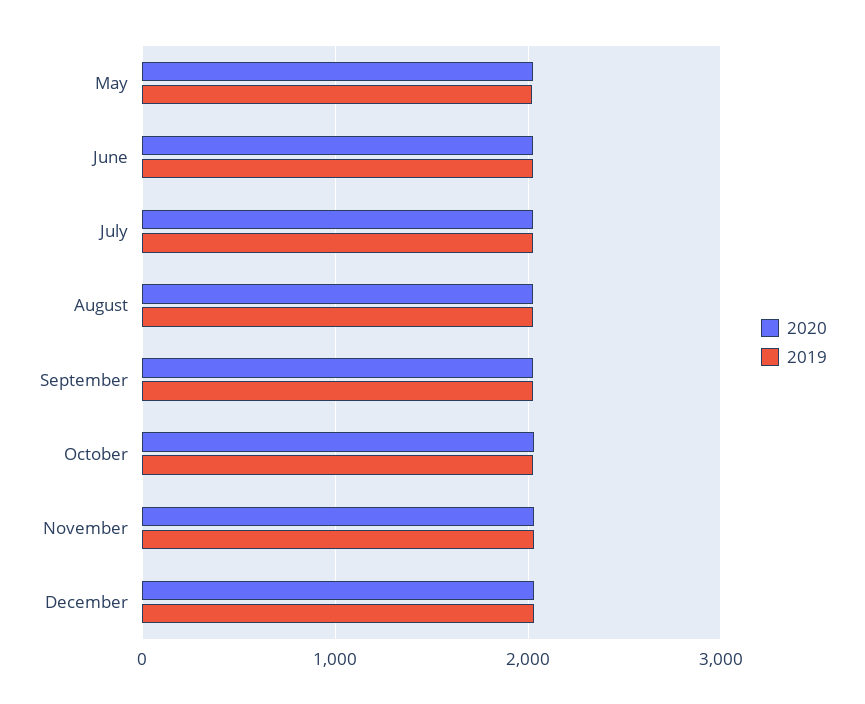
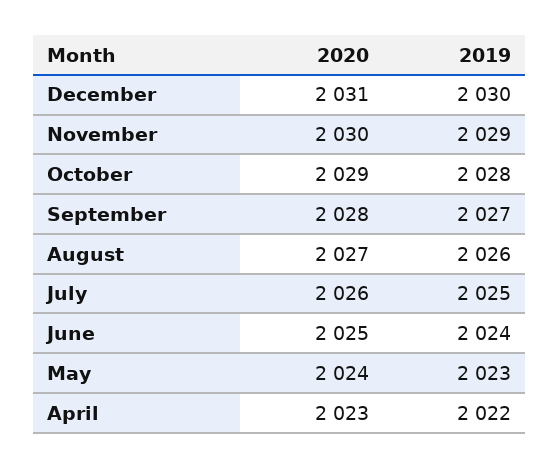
2020, April: none -> 2023
2019, April: none -> 2022

